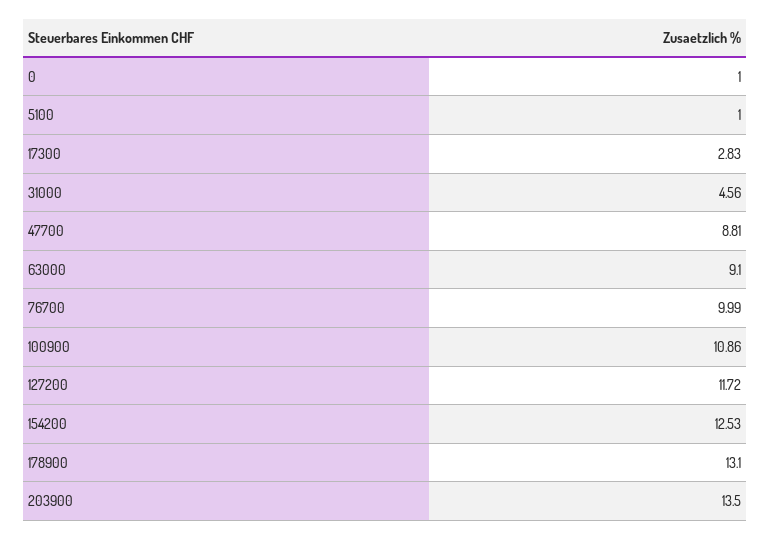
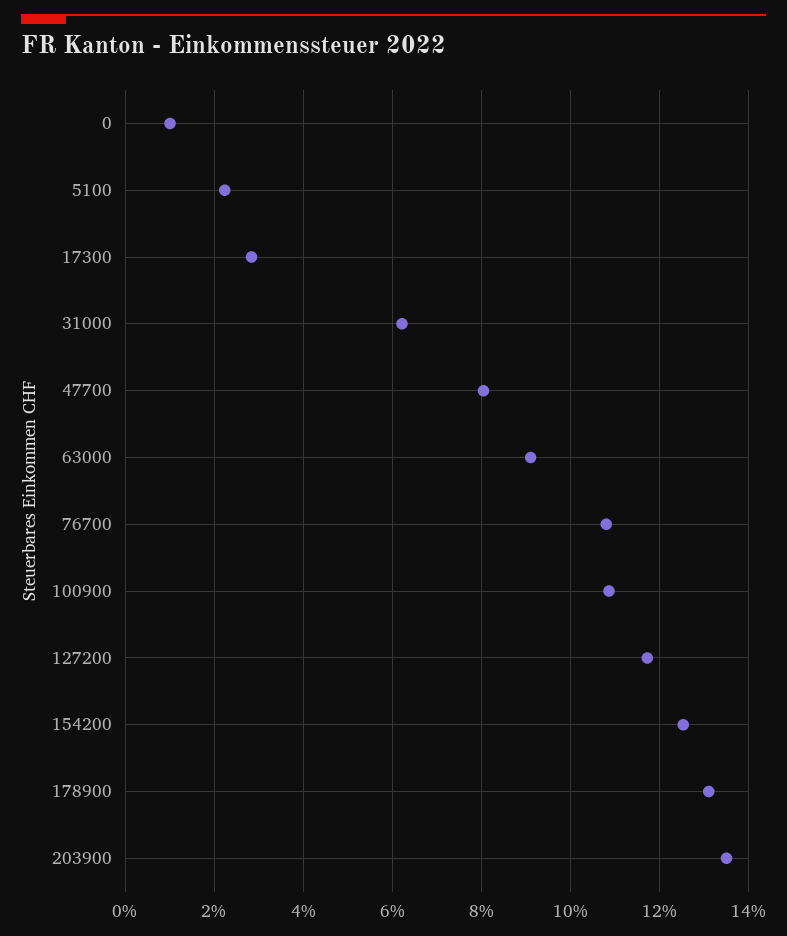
5100: 1 -> 2.2
31000: 4.56 -> 6.2
47700: 8.81 -> 8
76700: 9.99 -> 10.8

